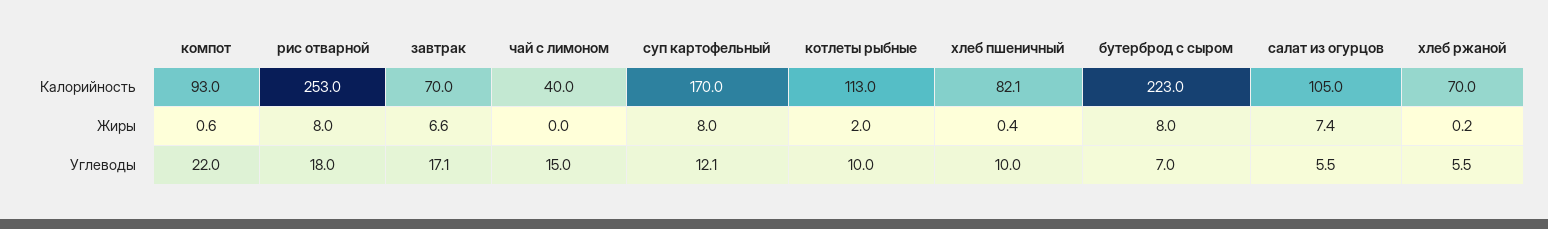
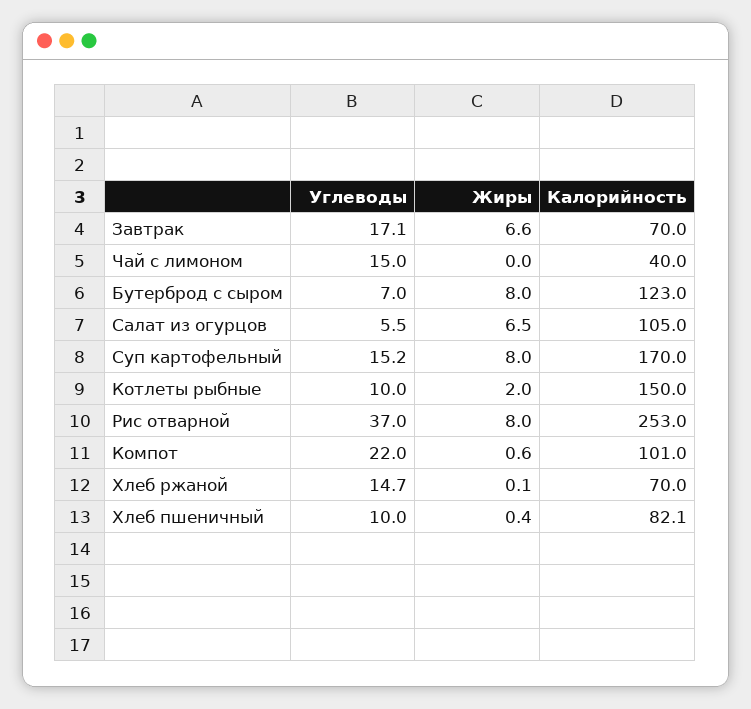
компот, Калорийность: 93 -> 101
котлеты рыбные, Калорийность: 113 -> 150
бутерброд с сыром, Калорийность: 223 -> 123
салат из огурцов, Жиры: 7.4 -> 6.5
хлеб ржаной, Жиры: 0.2 -> 0.1
рис отварной, Углеводы: 18 -> 37
суп картофельный, Углеводы: 12.1 -> 15.2
хлеб ржаной, Углеводы: 5.5 -> 14.7

